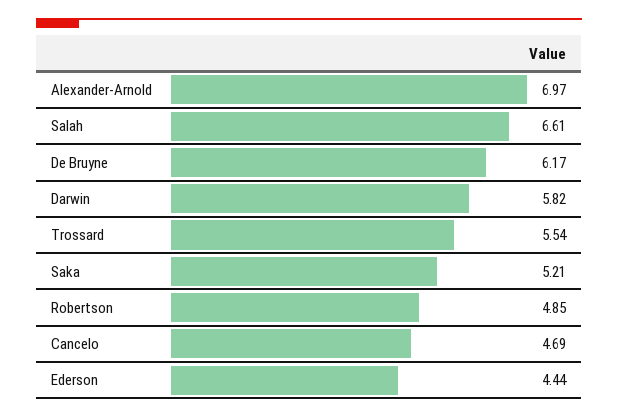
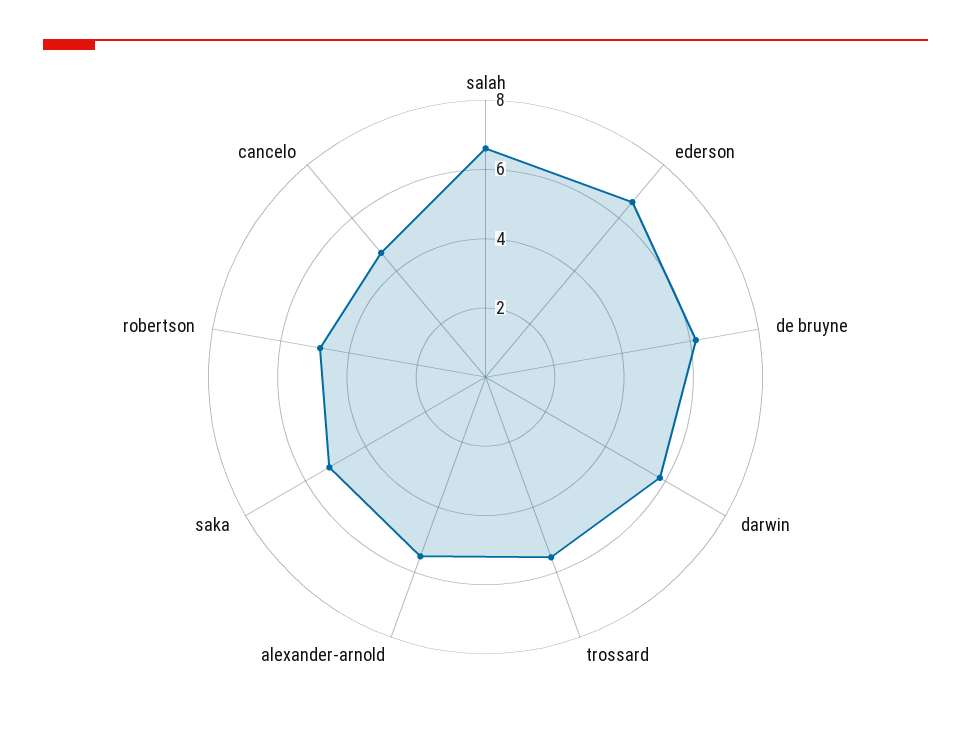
Alexander-Arnold: 6.97 -> 5.5
Ederson: 4.44 -> 6.5

